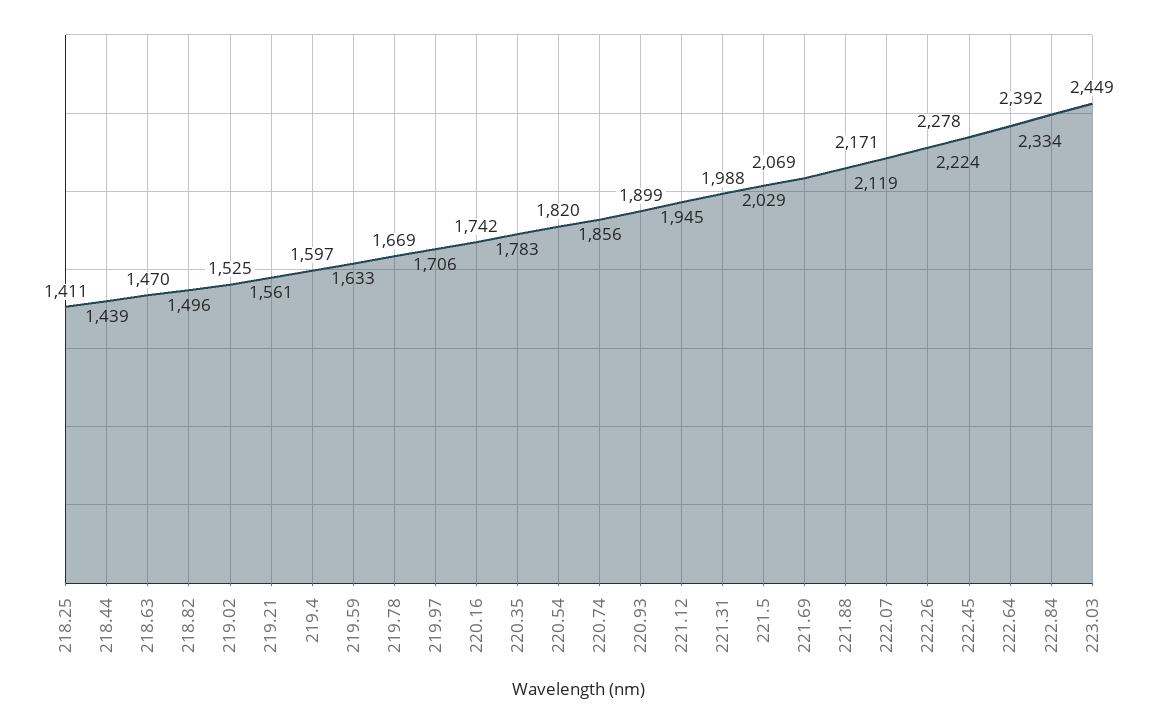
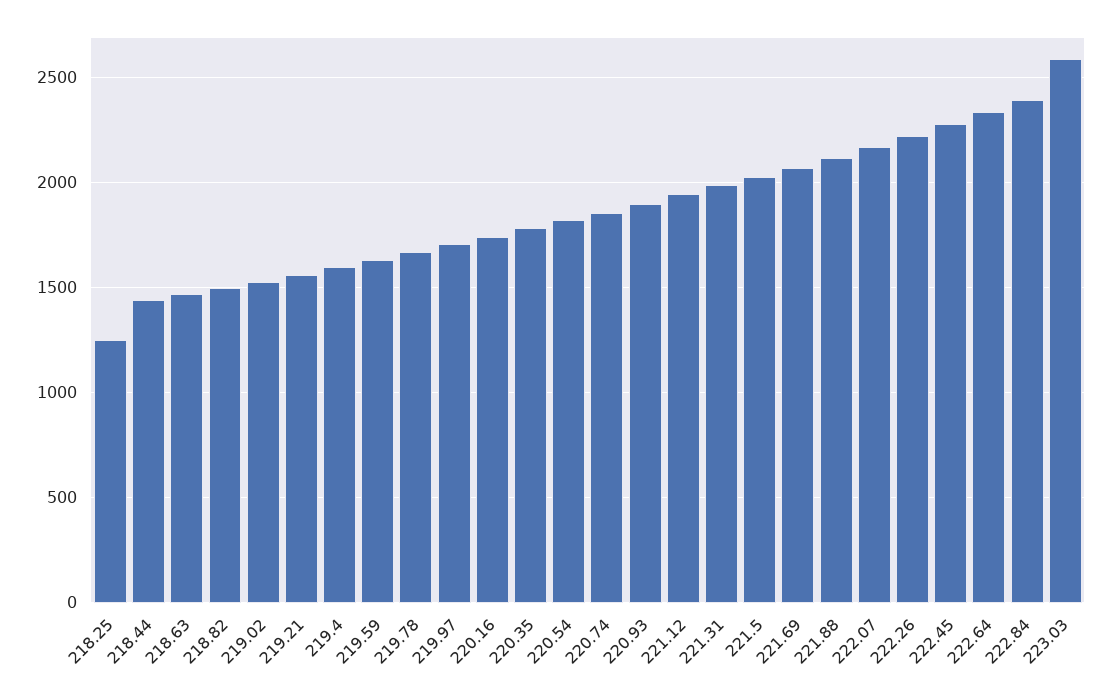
218.25: 1411 -> 1250
223.03: 2449 -> 2600

